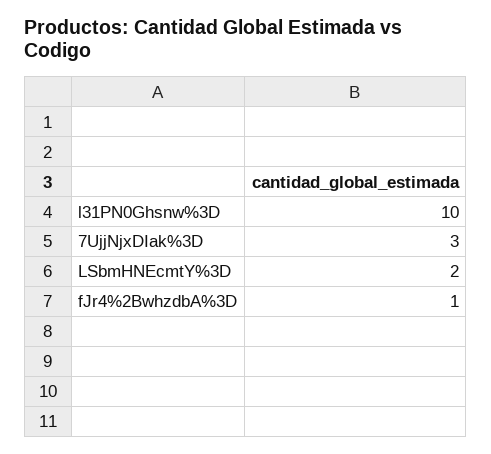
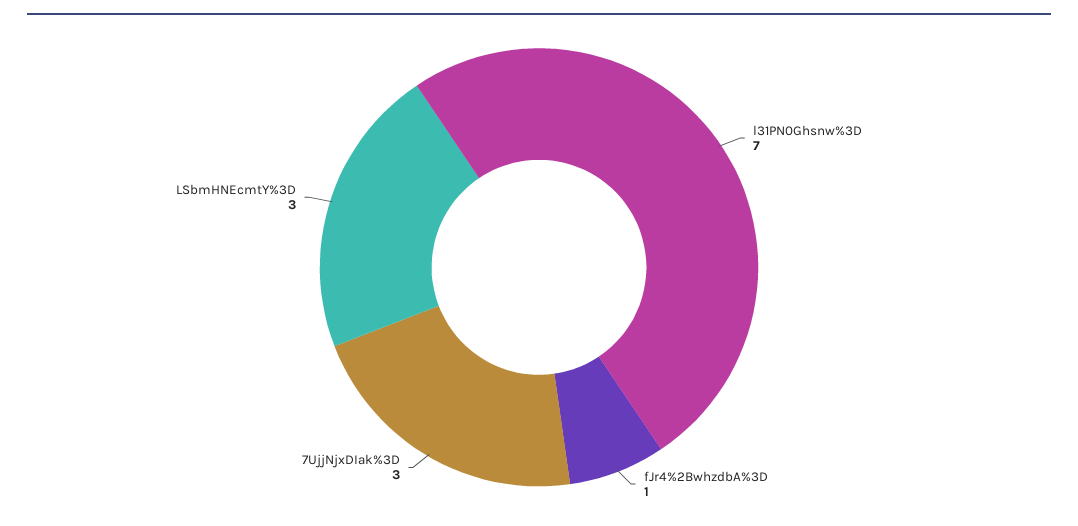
l31PN0Ghsnw%3D: 10 -> 7
LSbmHNEcmtY%3D: 2 -> 3

